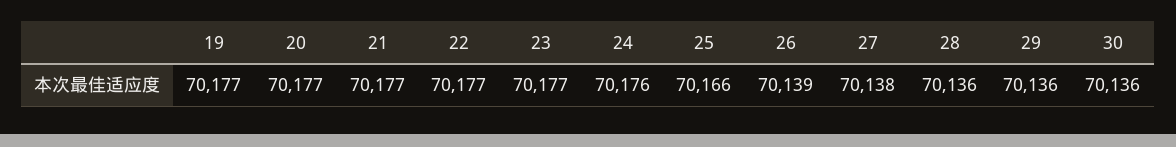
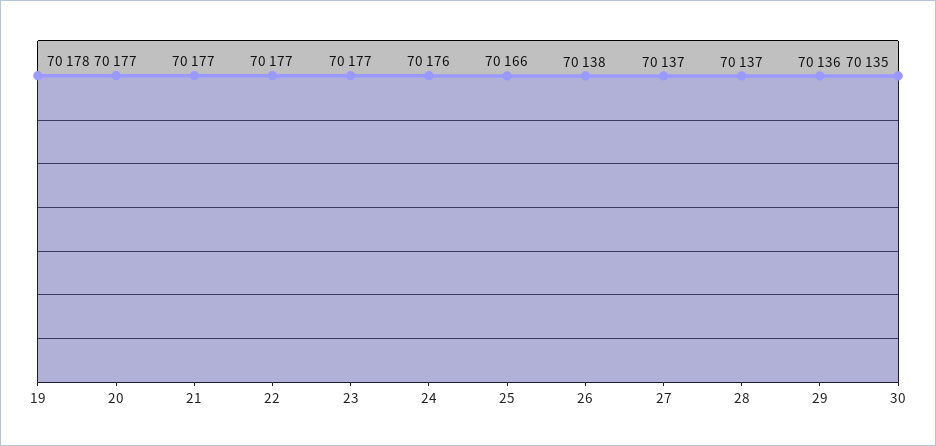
19: 70177 -> 70178
26: 70139 -> 70138
27: 70138 -> 70137
28: 70136 -> 70137
30: 70136 -> 70135

